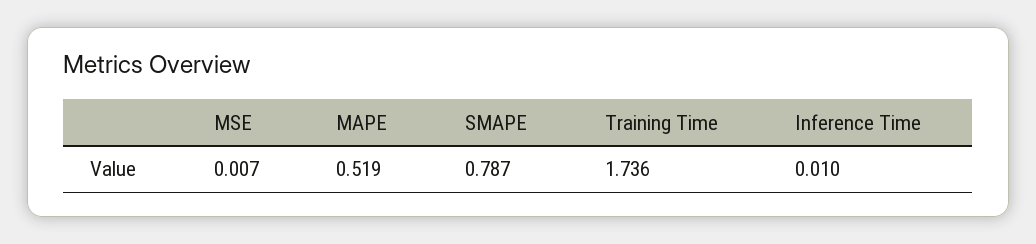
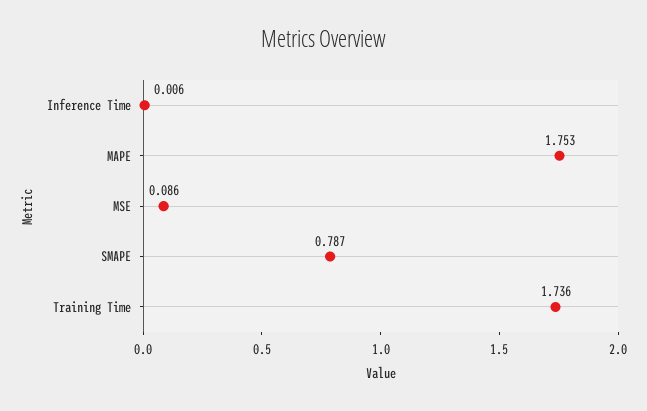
MSE: 0.007 -> 0.086
MAPE: 0.519 -> 1.753
Inference Time: 0.01 -> 0.006

